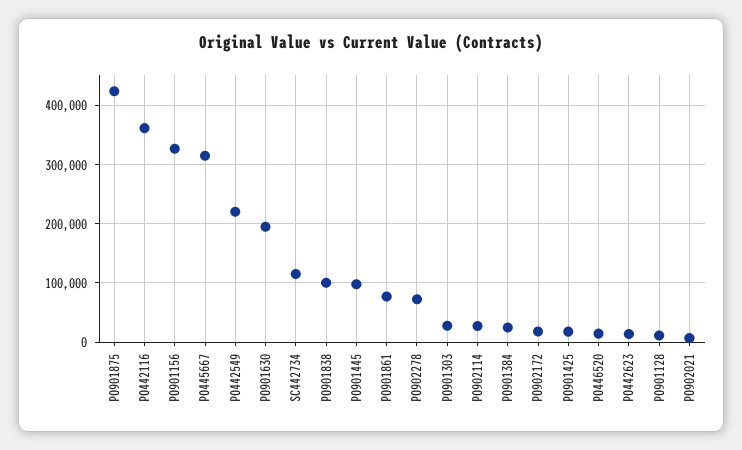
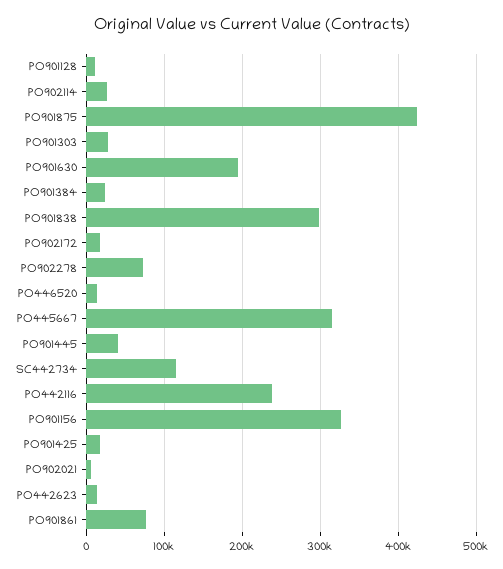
PO442116: 360000 -> 240000
PO442549: 220000 -> none
PO901838: 100000 -> 300000
PO901445: 100000 -> 40000

